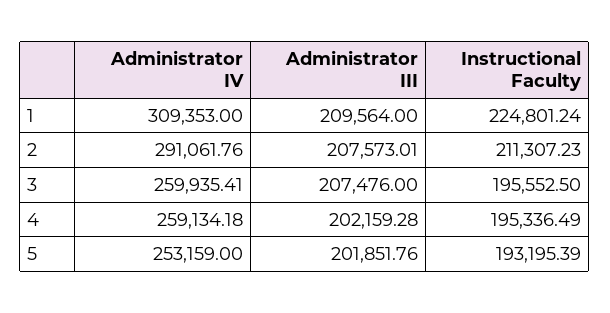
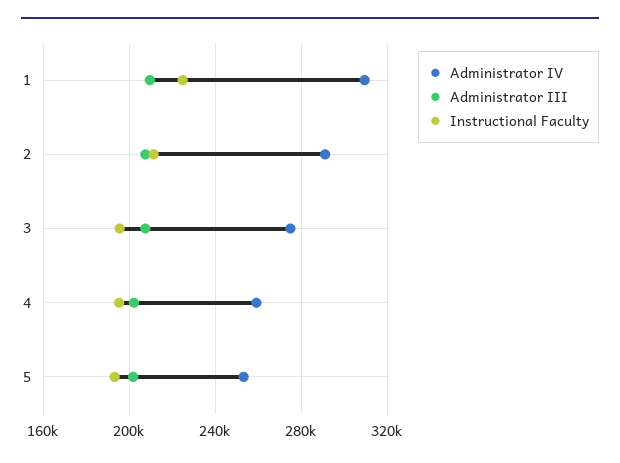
Administrator IV, 3: 259935.41 -> 275000

